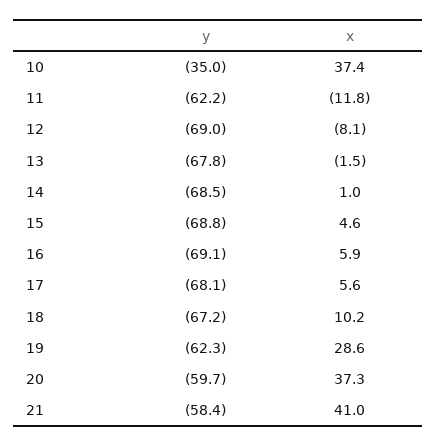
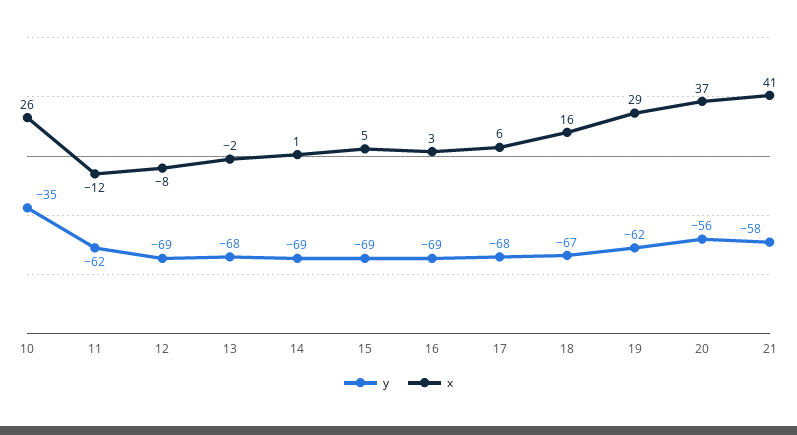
x, 10: 37.4 -> 26
x, 16: 5.9 -> 3
x, 18: 10.2 -> 16
y, 20: -59.7 -> -56

